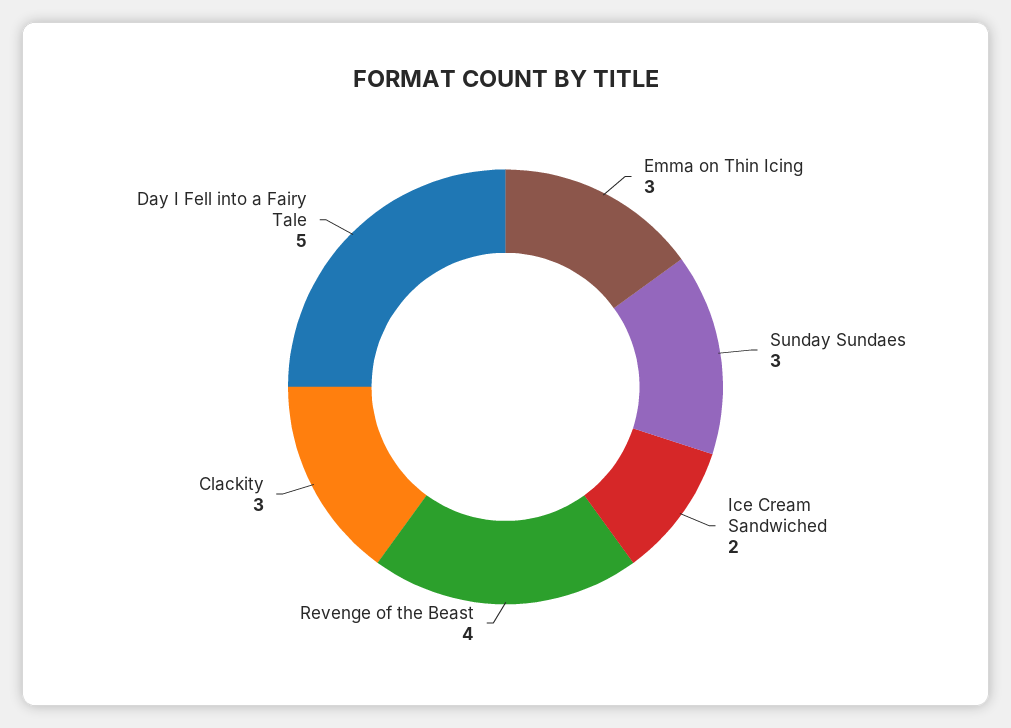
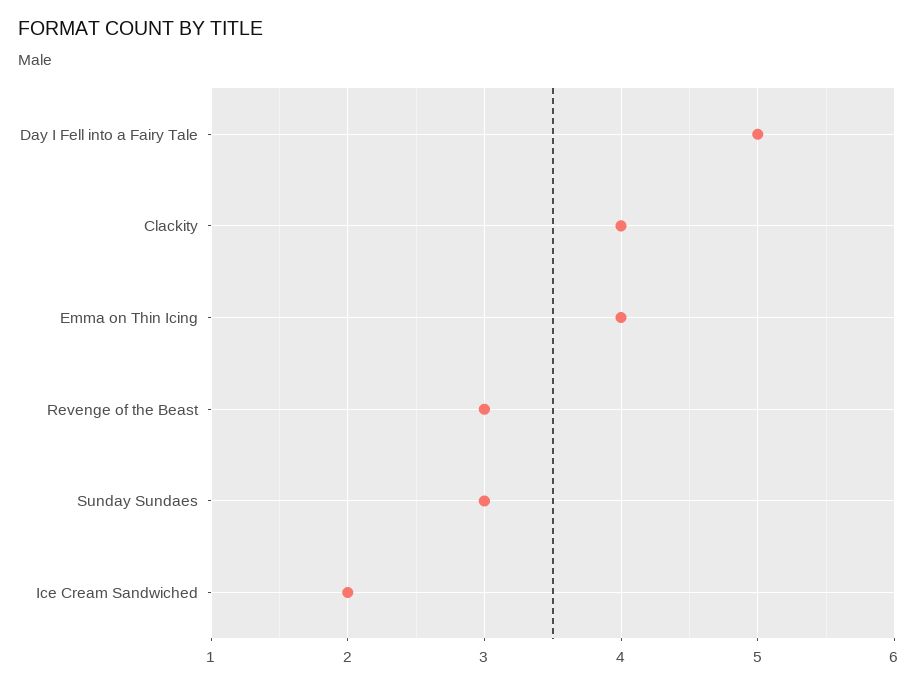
Emma on Thin Icing: 3 -> 4
Revenge of the Beast: 4 -> 3
Clackity: 3 -> 4

